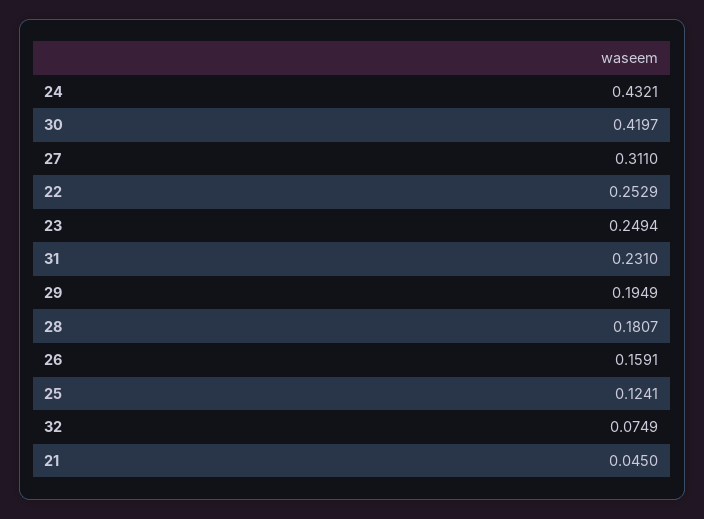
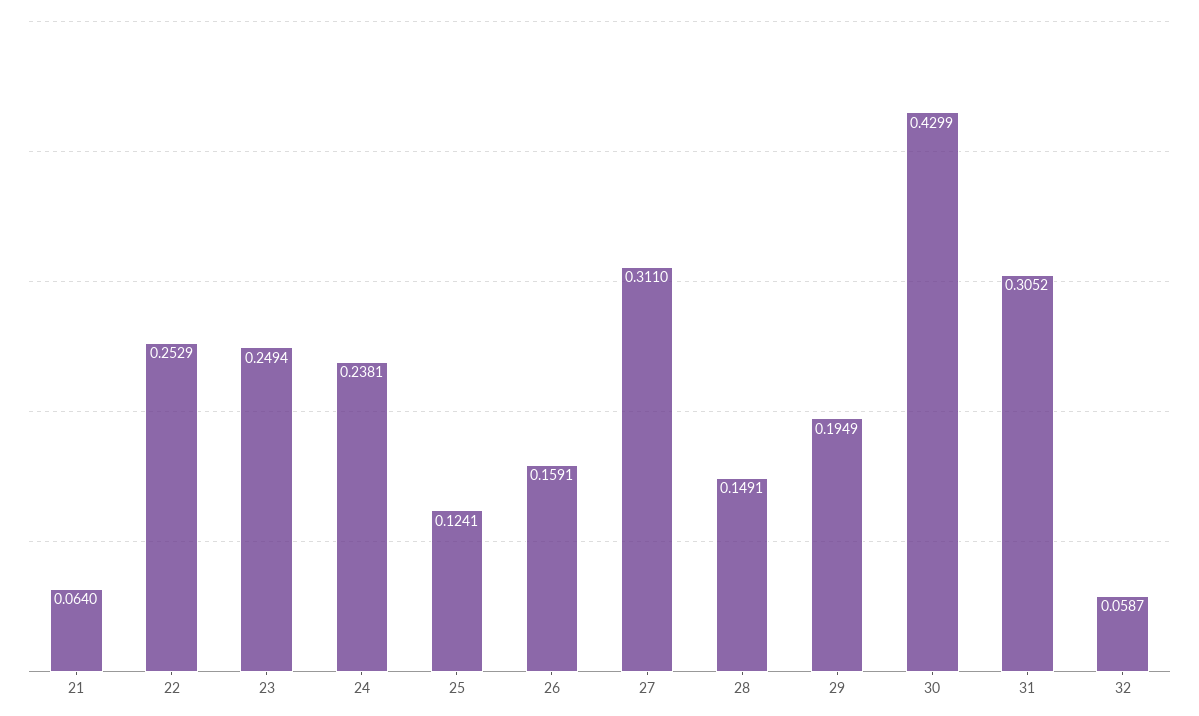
24: 0.4321 -> 0.2381
30: 0.4197 -> 0.4299
31: 0.231 -> 0.3052
28: 0.1807 -> 0.1491
32: 0.0749 -> 0.0587
21: 0.045 -> 0.064

